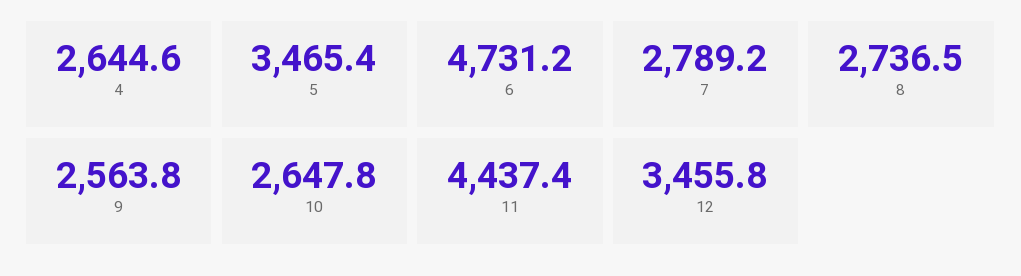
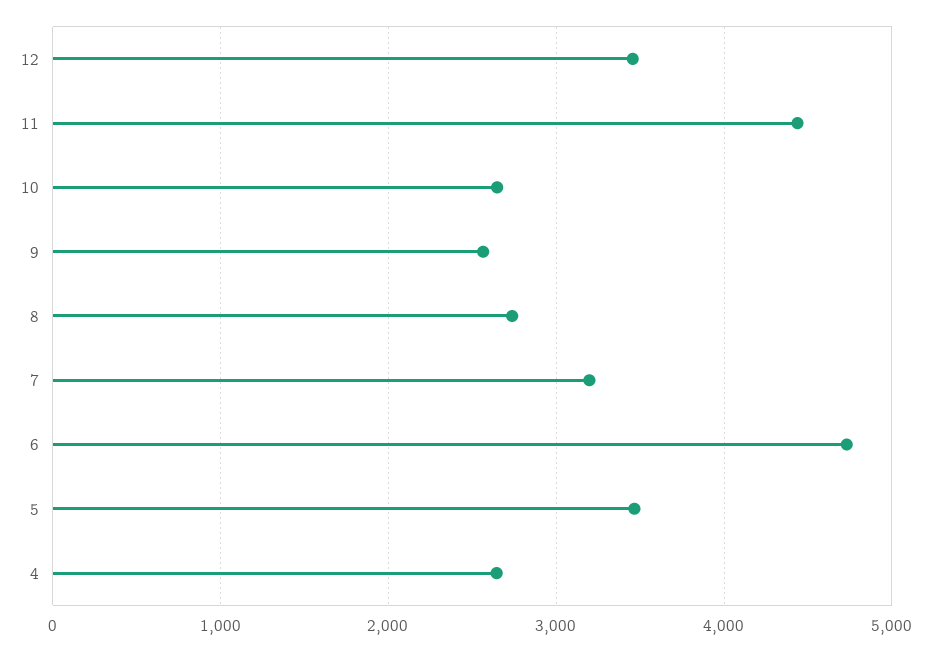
7: 2789.2 -> 3200

